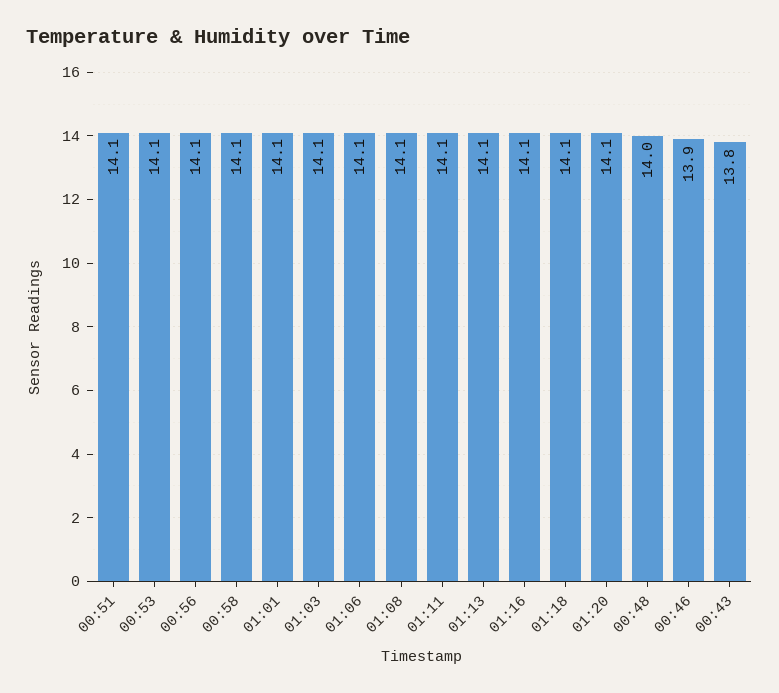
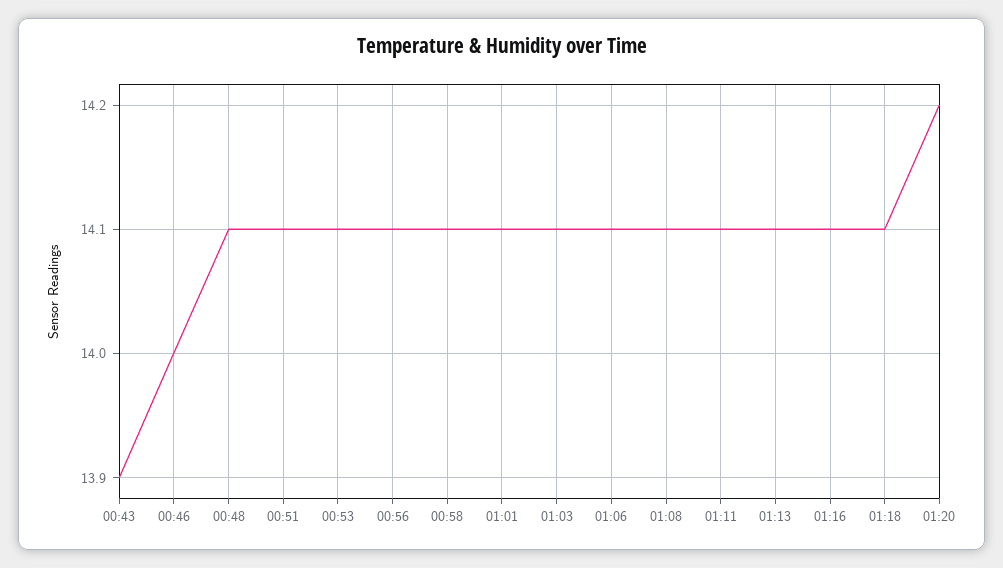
01:20: 14.1 -> 14.2
00:48: 14 -> 14.1
00:46: 13.9 -> 14
00:43: 13.8 -> 13.9

